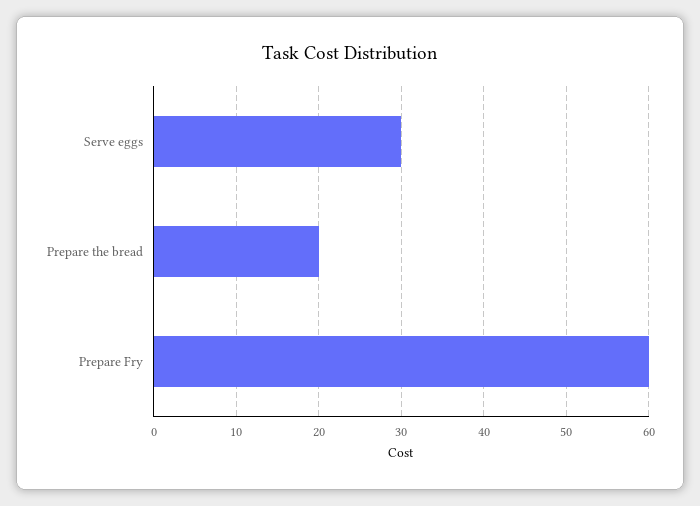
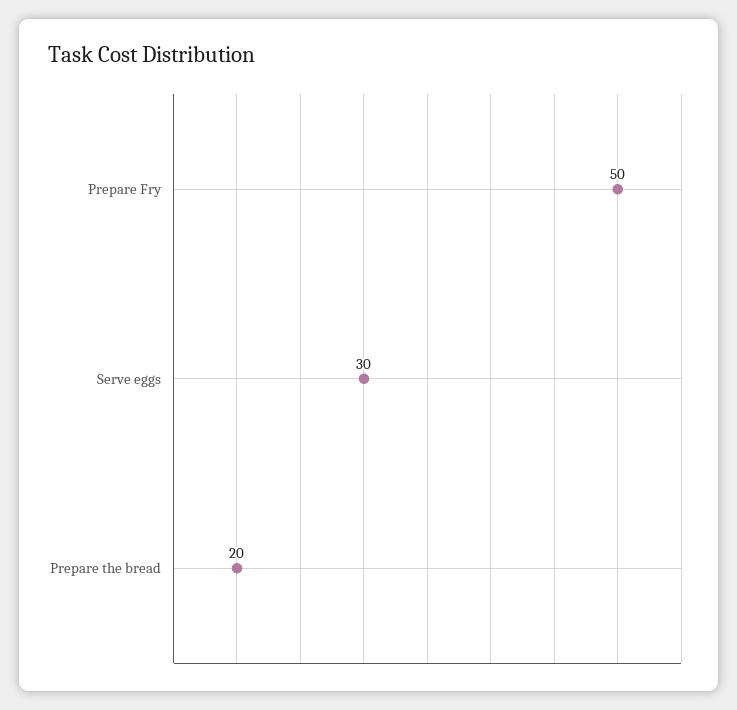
Prepare Fry: 60 -> 50

